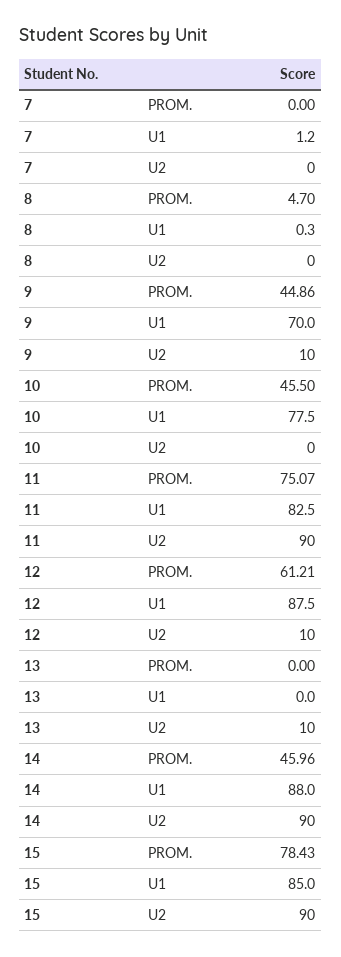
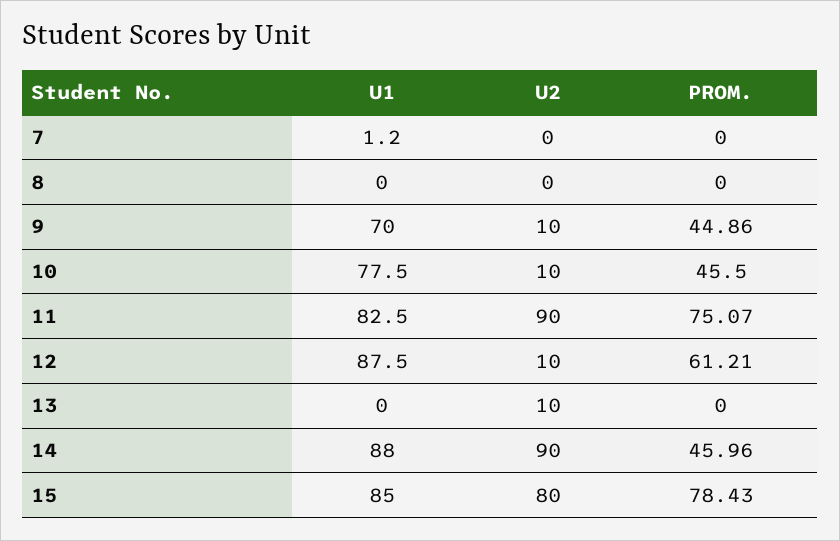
8, PROM.: 4.7 -> 0
8, U1: 0.3 -> 0
10, U2: 0 -> 10
15, U2: 90 -> 80

